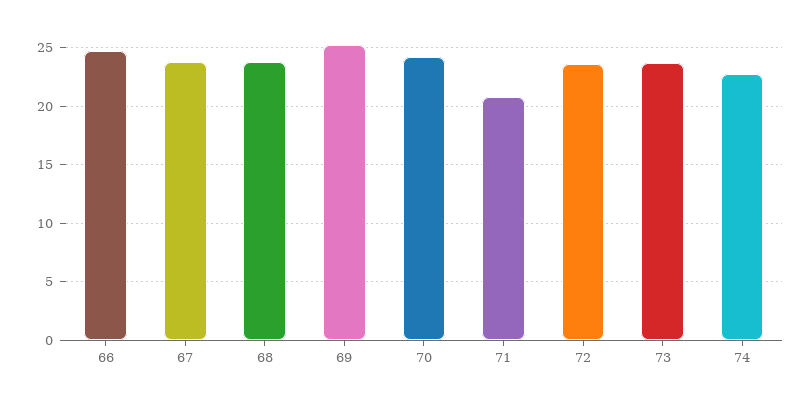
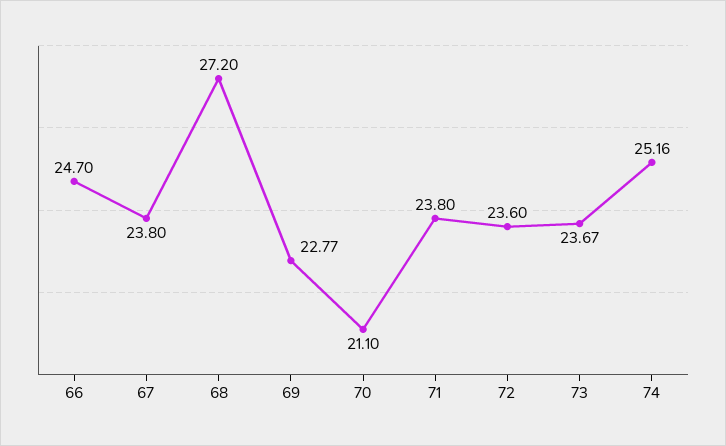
68: 24 -> 27.2
69: 25 -> 22.77
70: 24 -> 21.1
71: 21 -> 23.8
74: 23 -> 25.16

